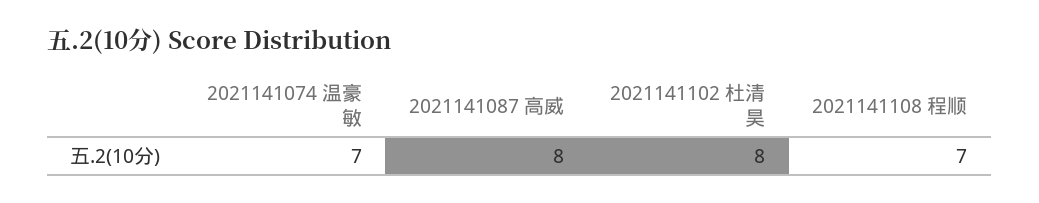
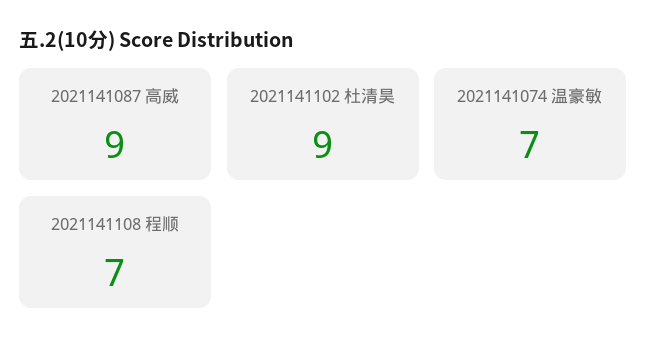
2021141087 高威: 8 -> 9
2021141102 杜清昊: 8 -> 9

